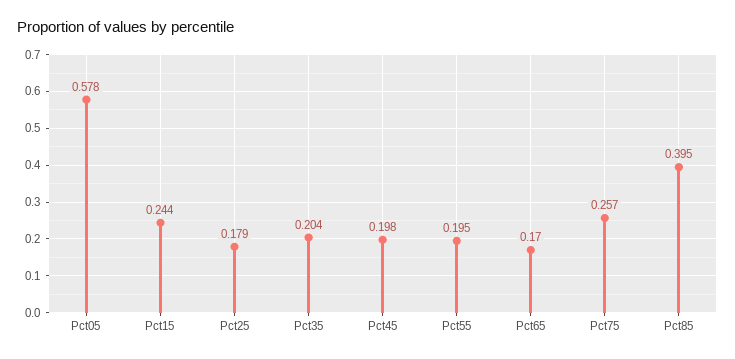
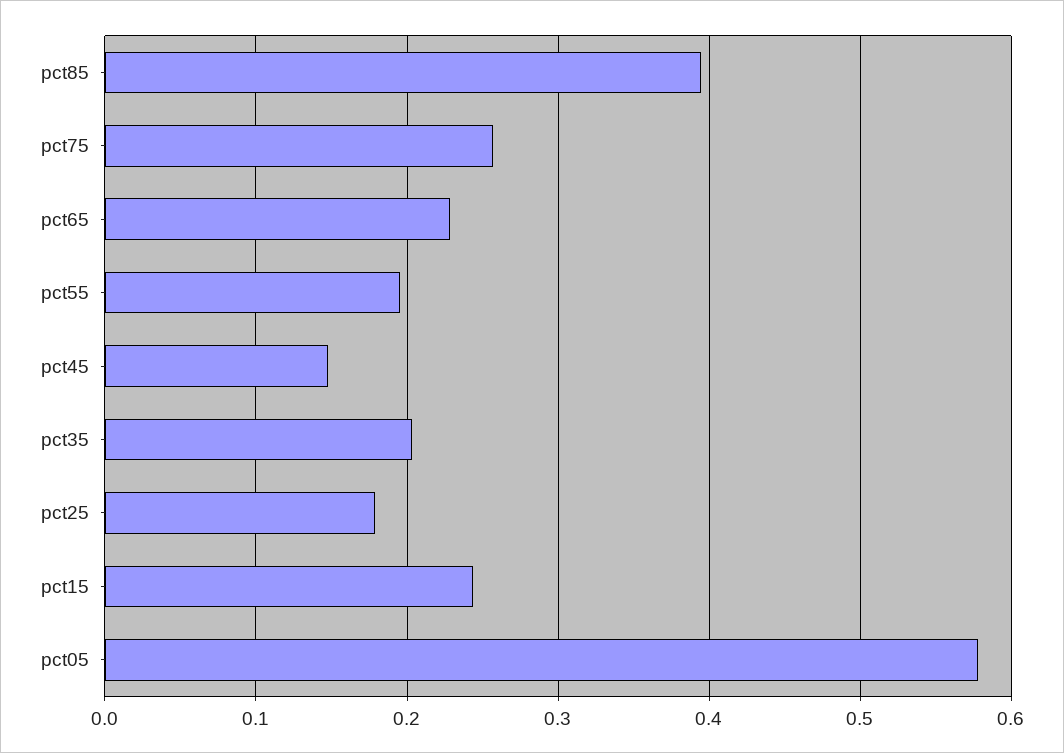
Pct45: 0.198 -> 0.15
Pct65: 0.17 -> 0.23

